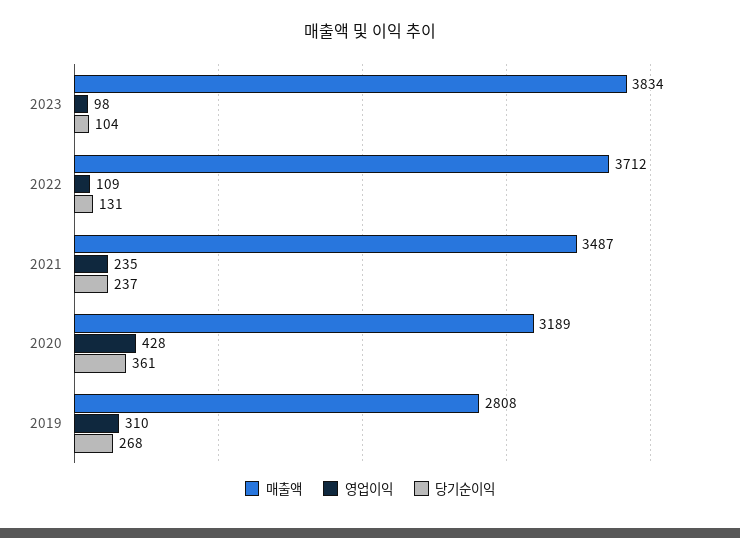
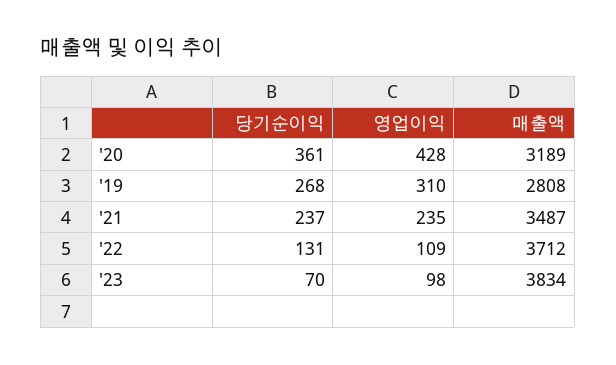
당기순이익, 2023: 104 -> 70

